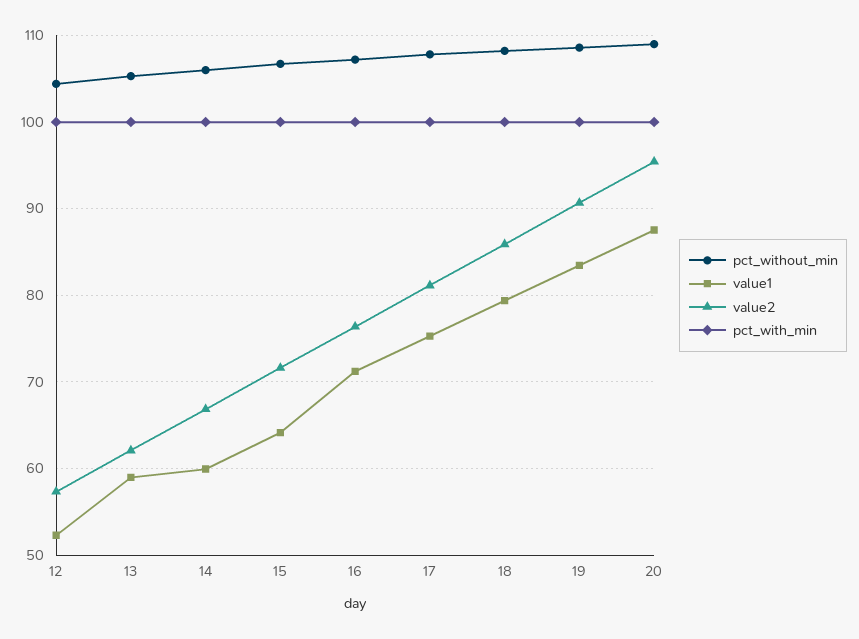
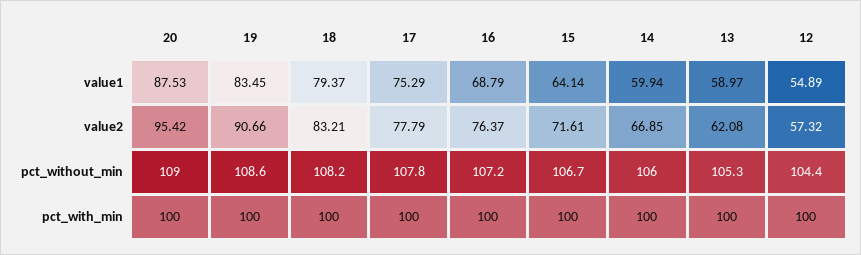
value1, 12: 52 -> 54.89
value1, 16: 71 -> 68.79
value2, 17: 81 -> 77.79
value2, 18: 86 -> 83.21

